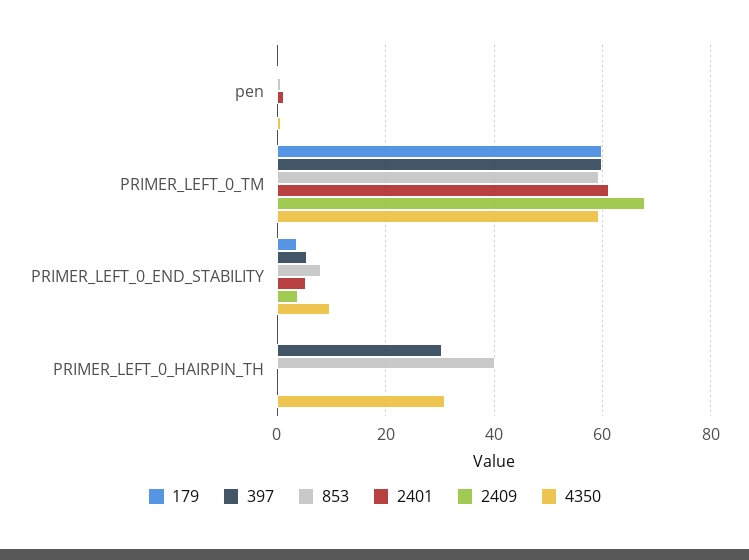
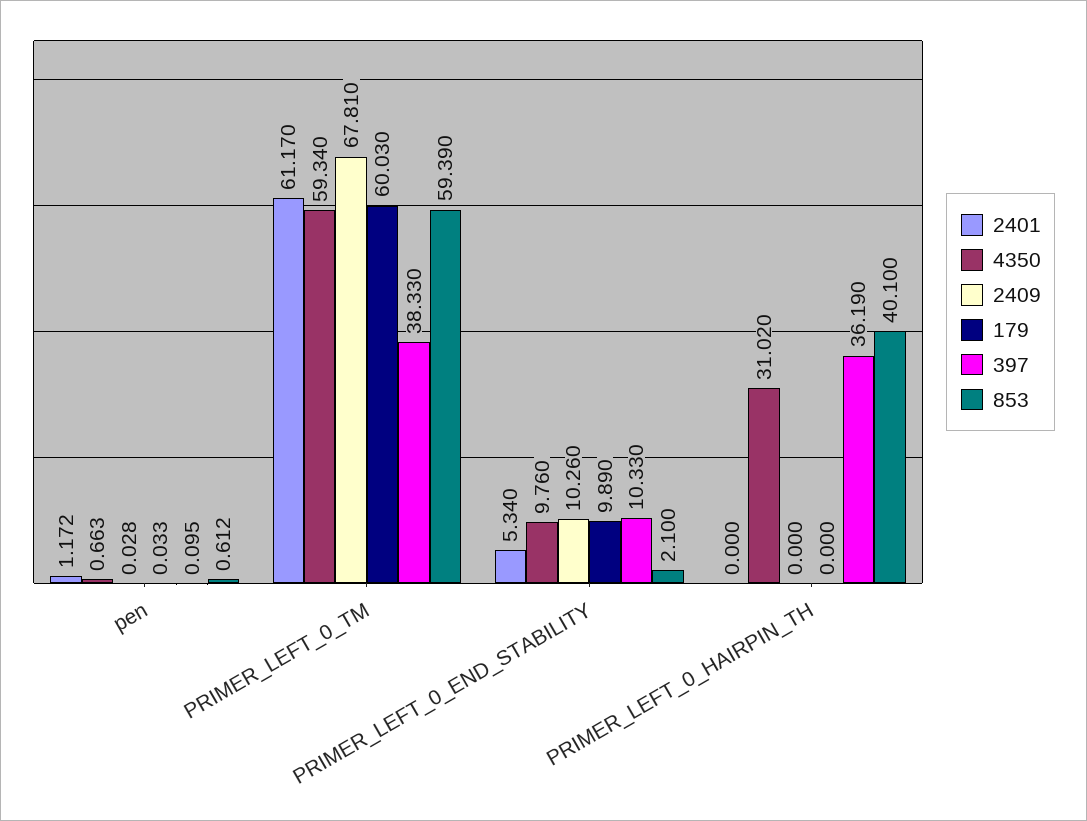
397, PRIMER_LEFT_0_TM: 60 -> 38.33
179, PRIMER_LEFT_0_END_STABILITY: 4 -> 9.89
397, PRIMER_LEFT_0_END_STABILITY: 6 -> 10.33
853, PRIMER_LEFT_0_END_STABILITY: 8 -> 2.1
2409, PRIMER_LEFT_0_END_STABILITY: 4 -> 10.26
397, PRIMER_LEFT_0_HAIRPIN_TH: 30 -> 36.19

